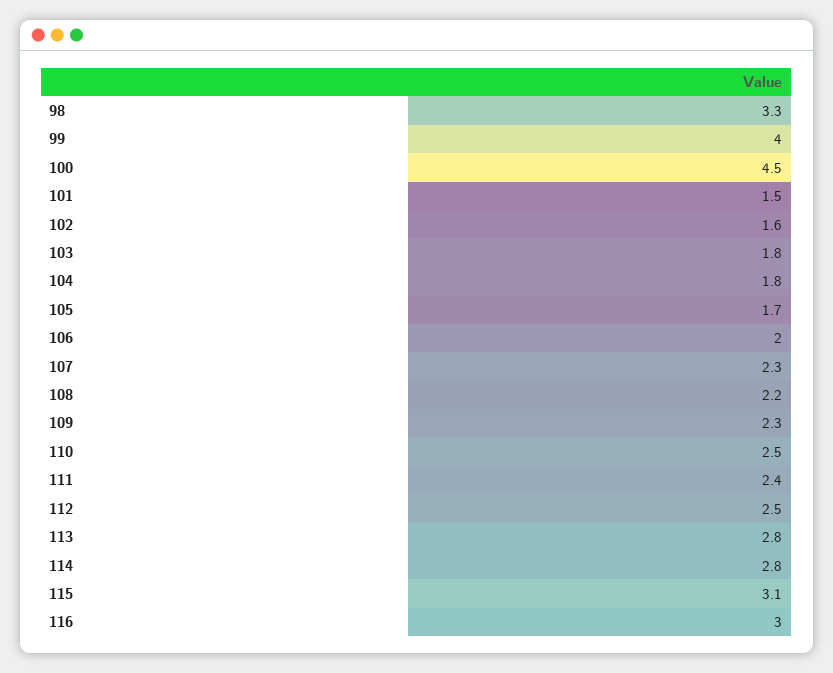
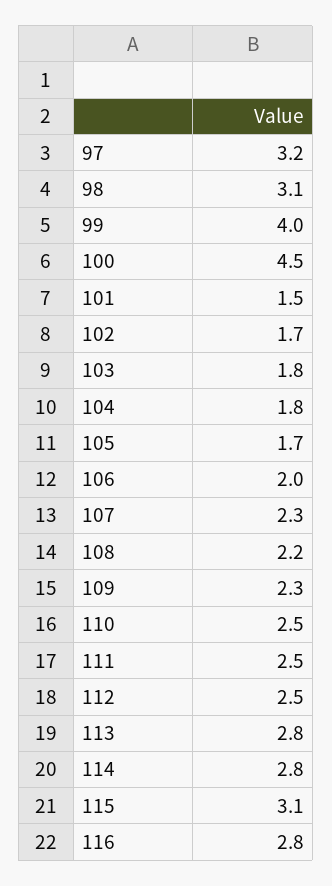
98: 3.3 -> 3.1
102: 1.6 -> 1.7
111: 2.4 -> 2.5
116: 3 -> 2.8
97: none -> 3.2

